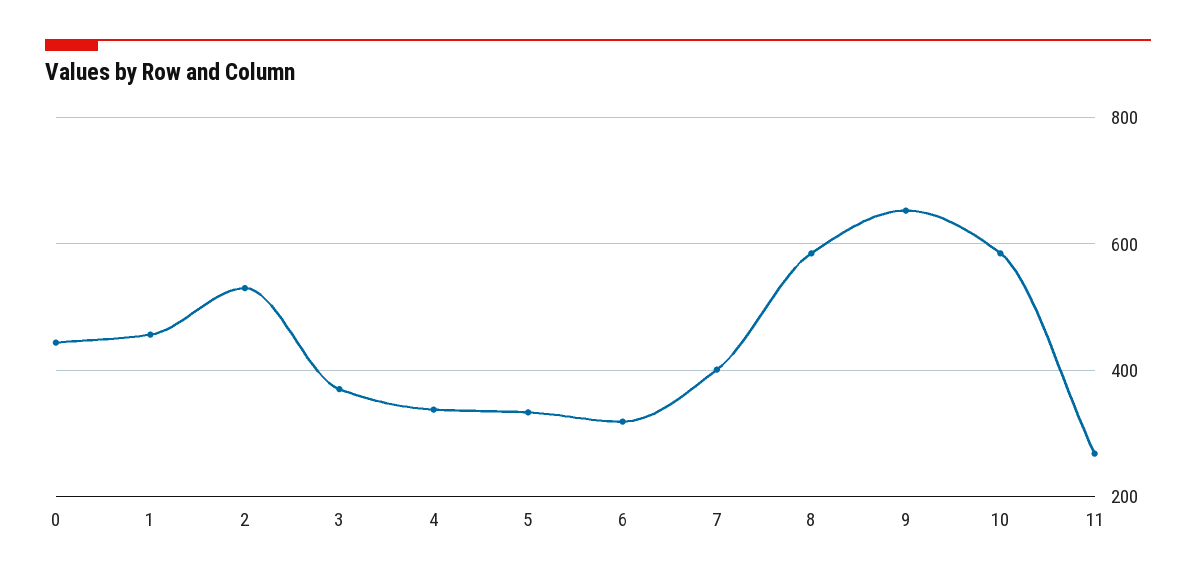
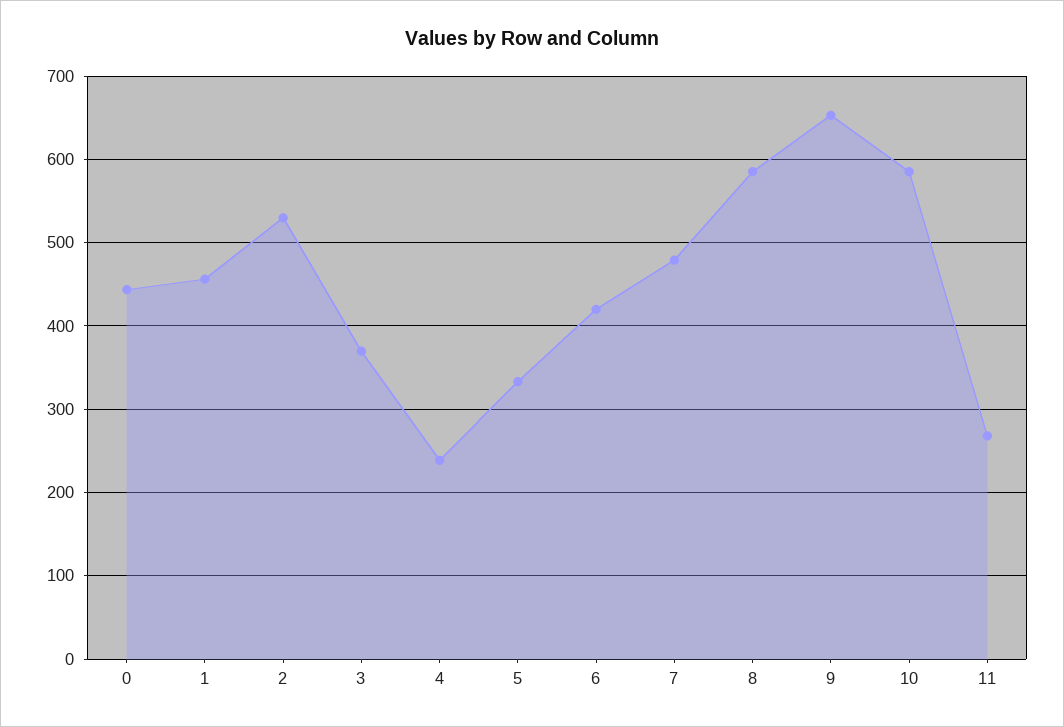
4: 340 -> 240
6: 320 -> 420
7: 400 -> 480

